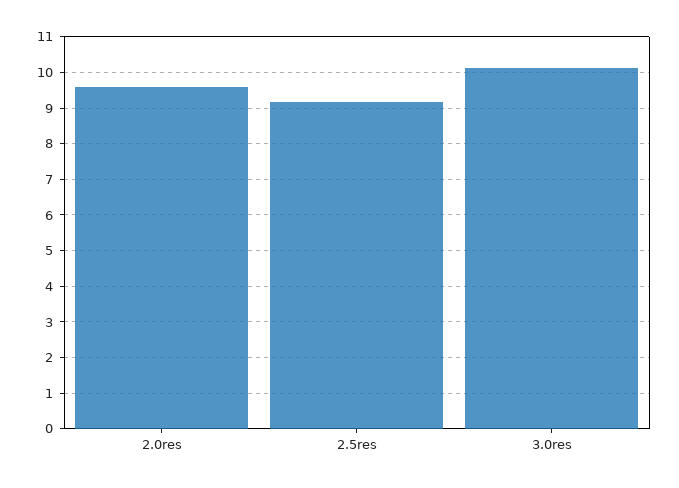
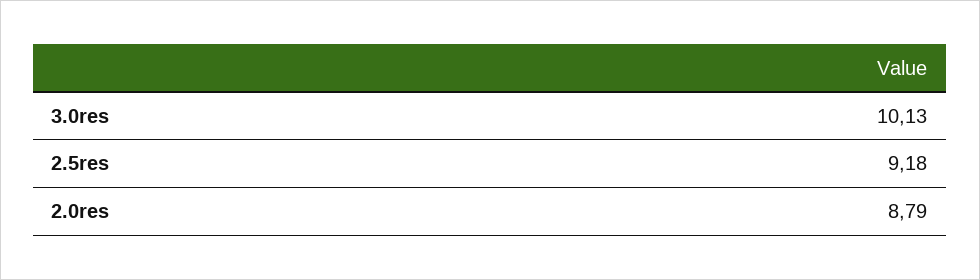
2.0res: 9.6 -> 8.79

